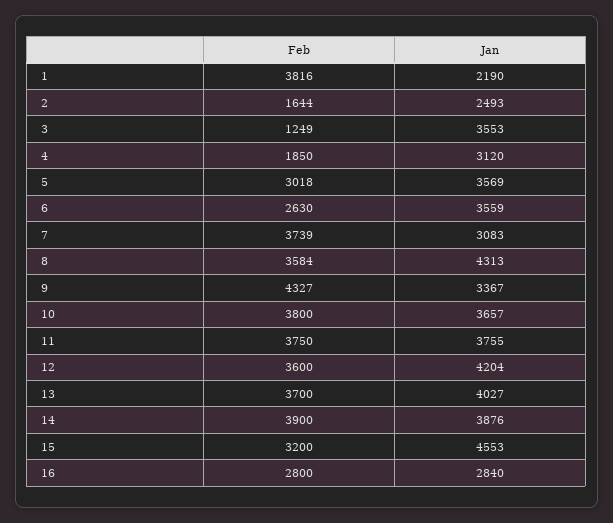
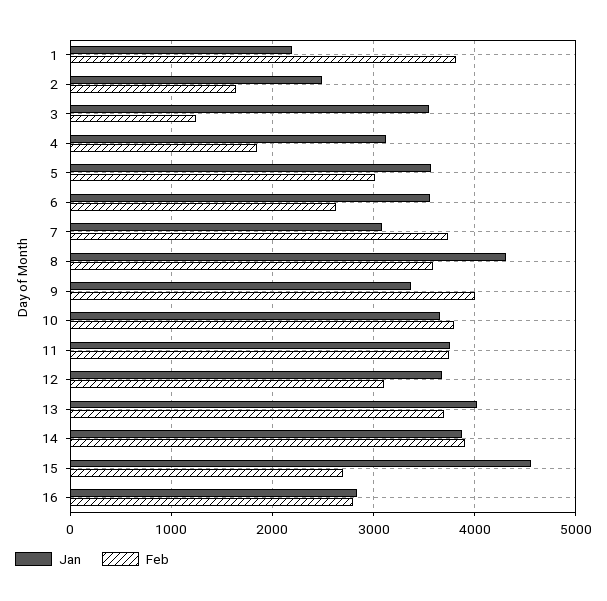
Feb, 9: 4327 -> 4000
Feb, 12: 3600 -> 3100
Jan, 12: 4204 -> 3700
Feb, 15: 3200 -> 2700

